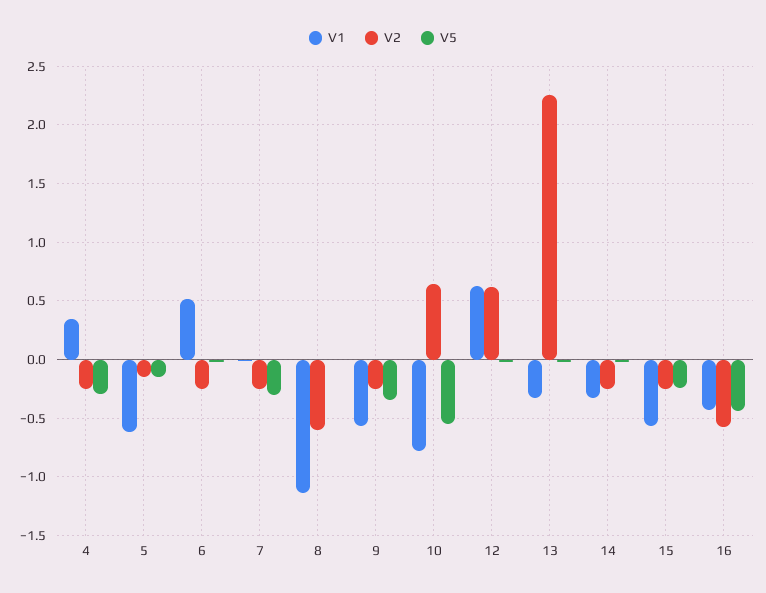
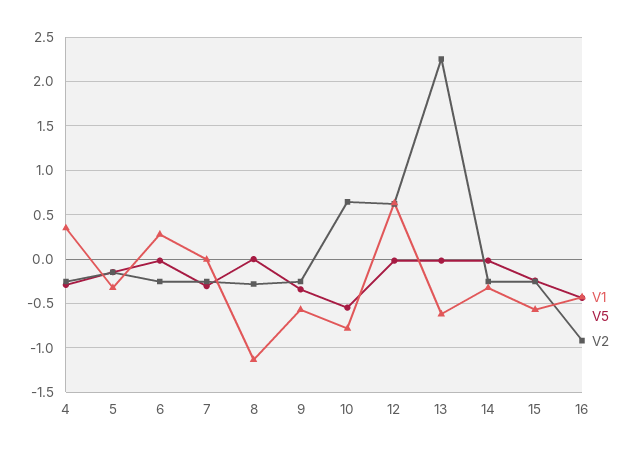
V1, 5: -0.6 -> -0.3
V1, 6: 0.5 -> 0.3
V2, 8: -0.6 -> -0.3
V1, 13: -0.3 -> -0.6
V2, 16: -0.6 -> -0.9

